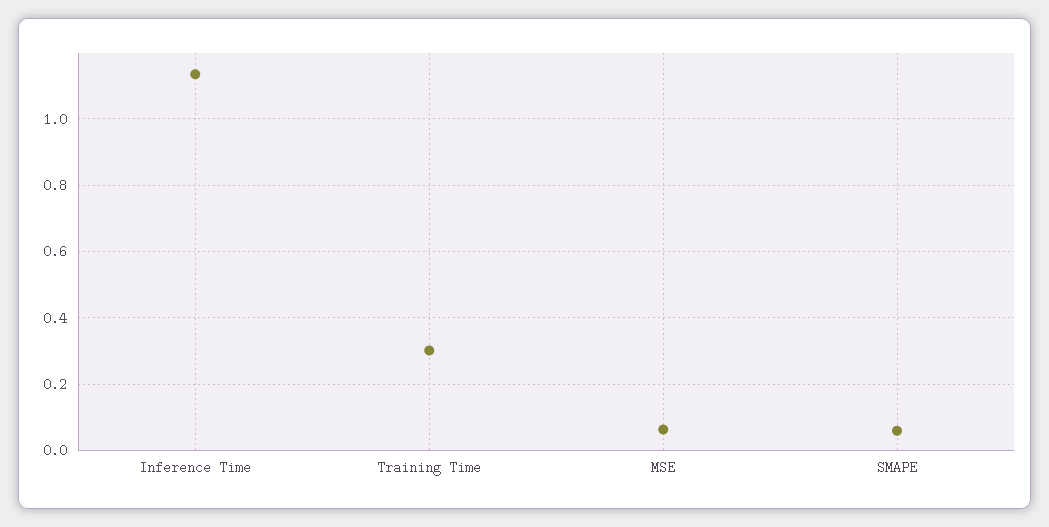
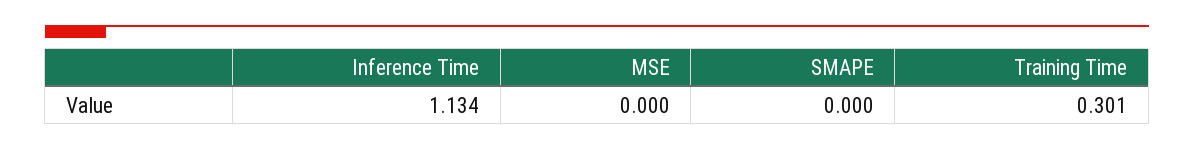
MSE: 0.06 -> 0
SMAPE: 0.06 -> 0

